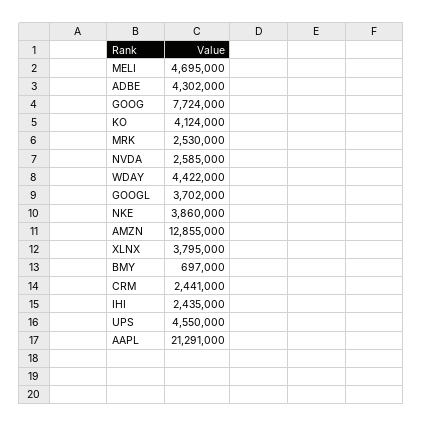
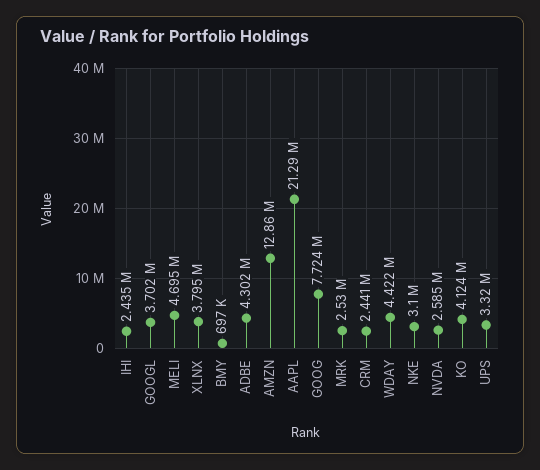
NKE: 3860000 -> 3100000
UPS: 4550000 -> 3320000

